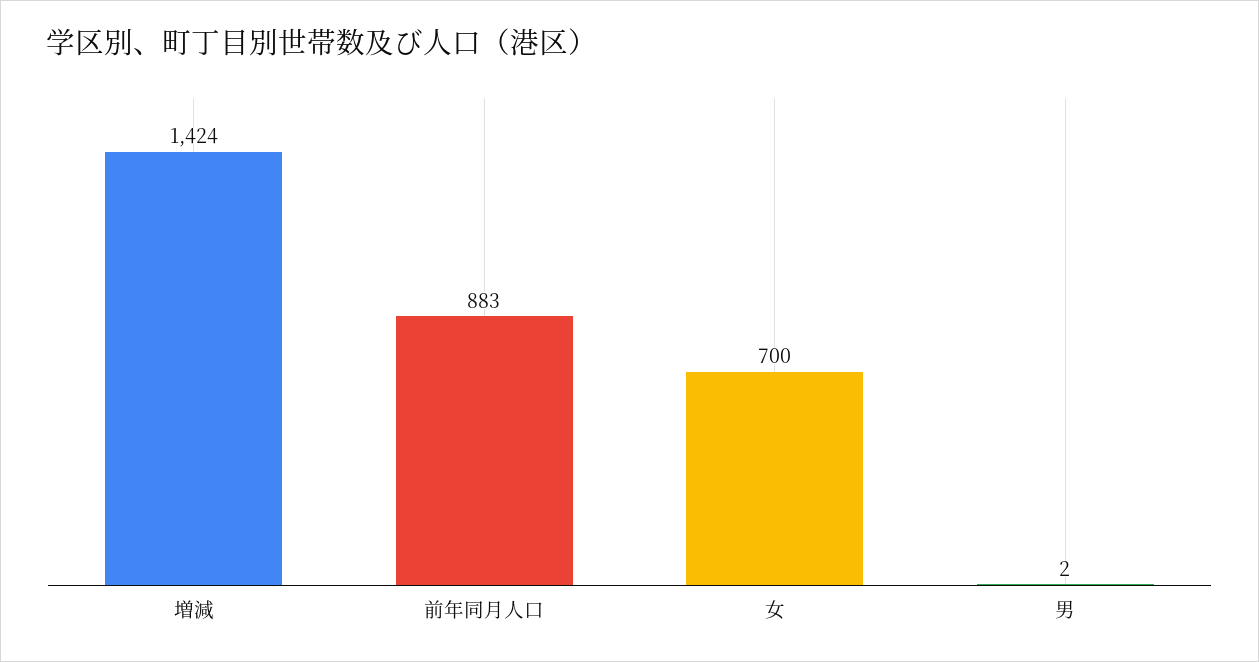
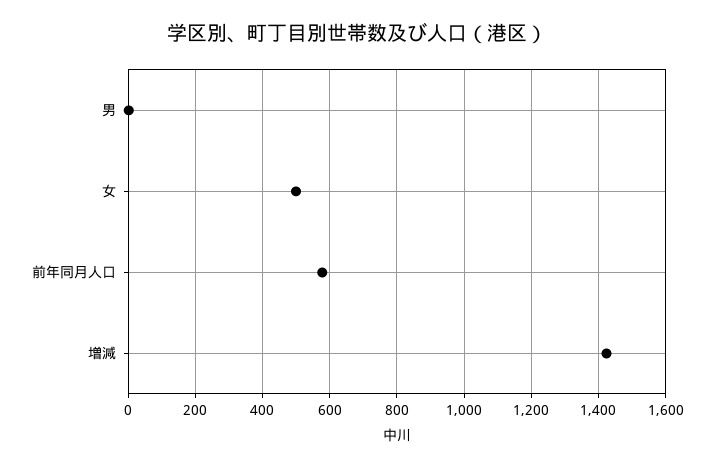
前年同月人口: 883 -> 580
女: 700 -> 500

